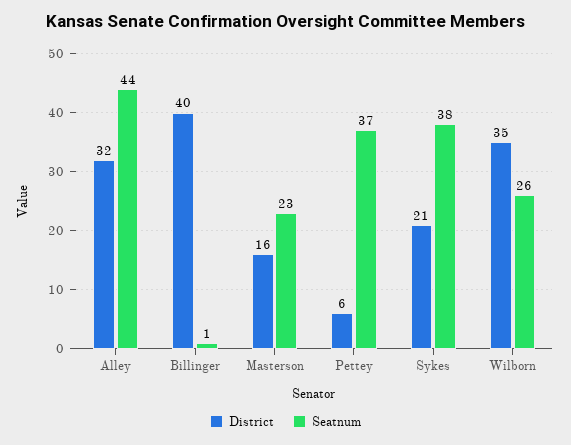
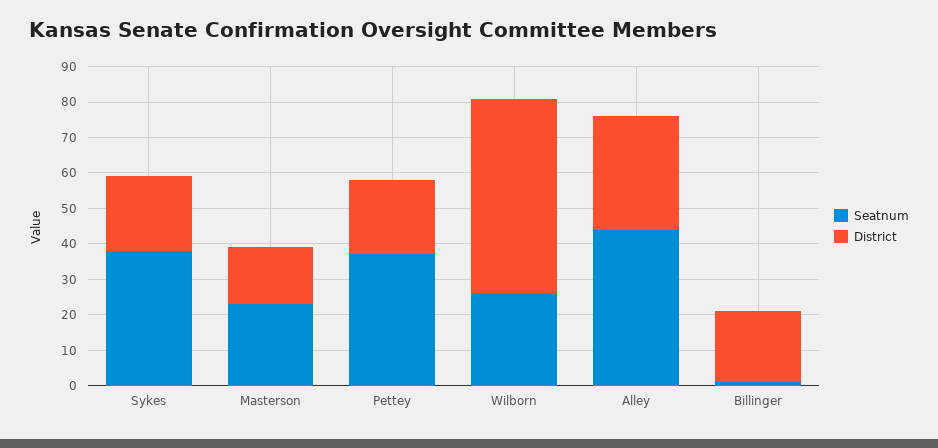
District, Billinger: 40 -> 20
District, Pettey: 6 -> 20
District, Wilborn: 35 -> 55

